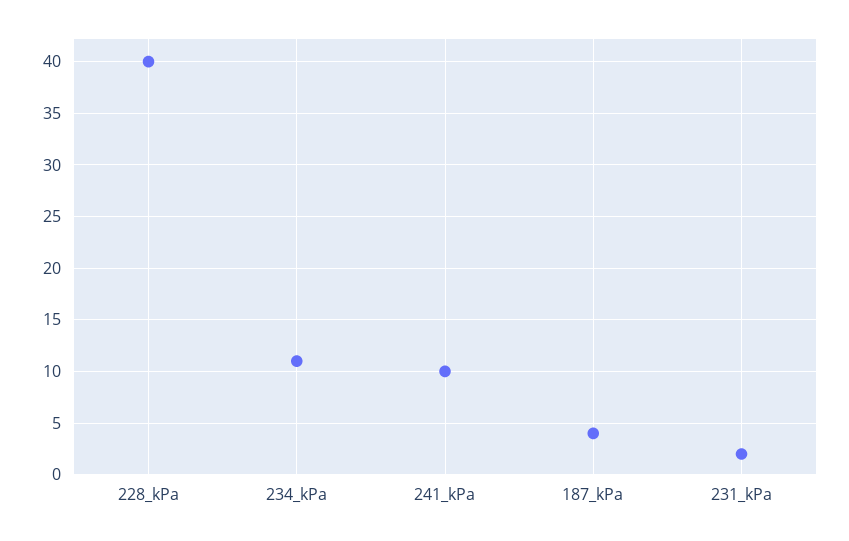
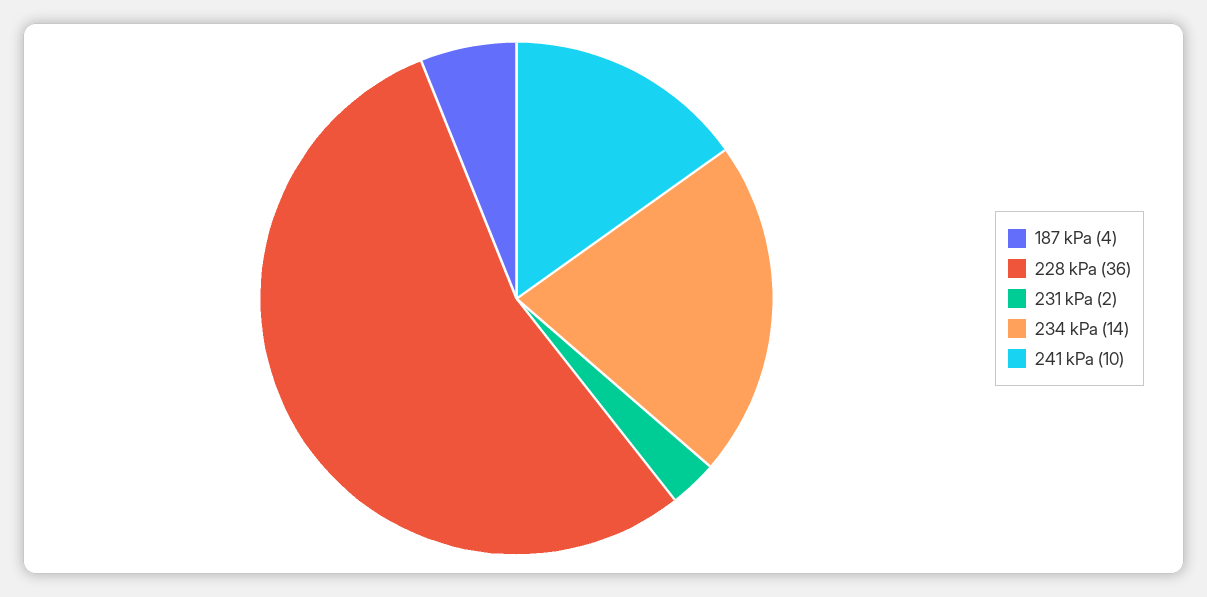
228_kPa: 40 -> 36
234_kPa: 11 -> 14

